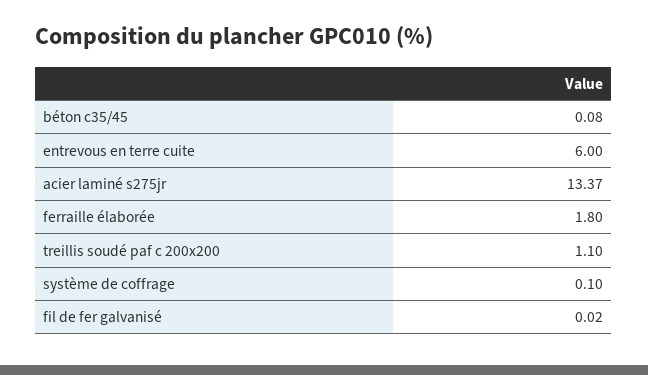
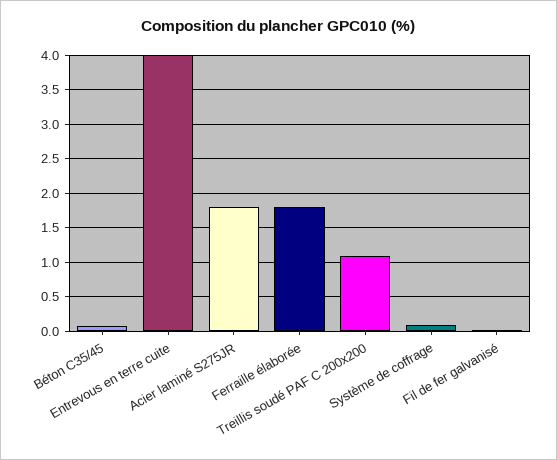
entrevous en terre cuite: 6 -> 4
acier laminé s275jr: 13.37 -> 1.8

